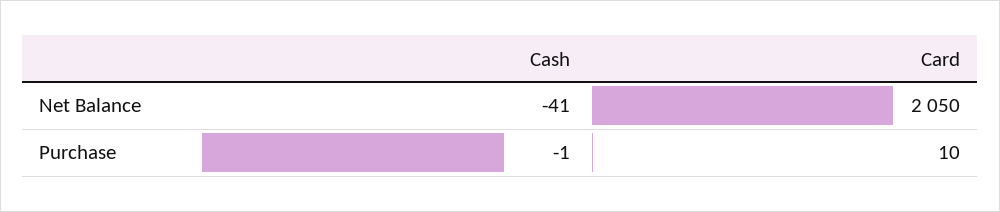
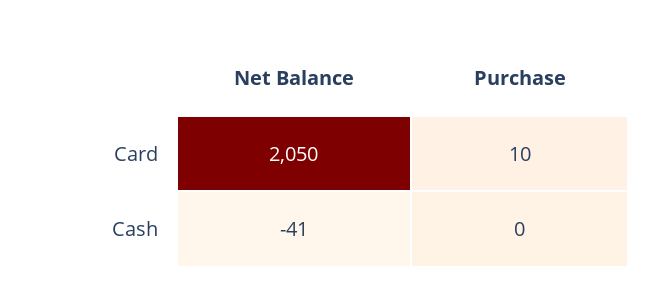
Cash, Purchase: -1 -> 0

